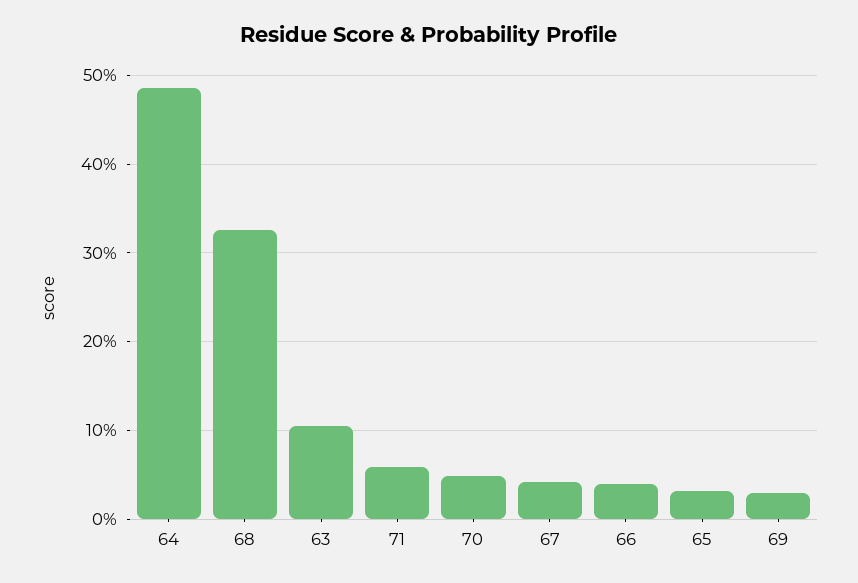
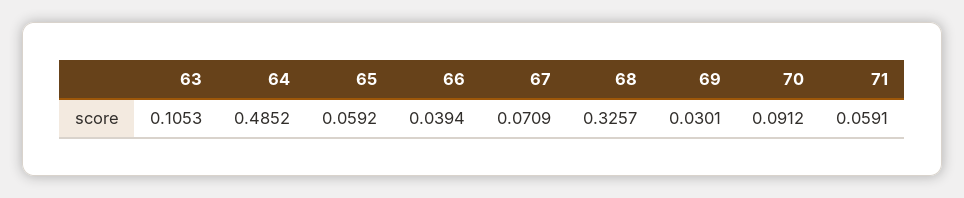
70: 0.05 -> 0.0912
67: 0.04 -> 0.0709
65: 0.03 -> 0.0592

